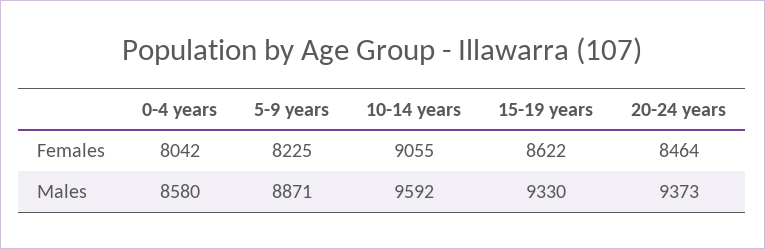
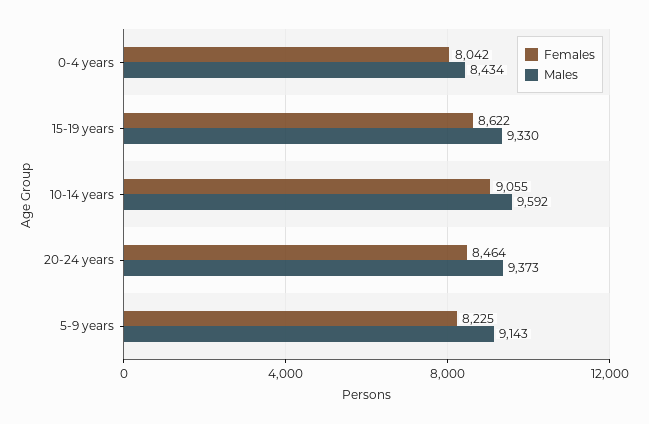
Males, 0-4 years: 8580 -> 8434
Males, 5-9 years: 8871 -> 9143

